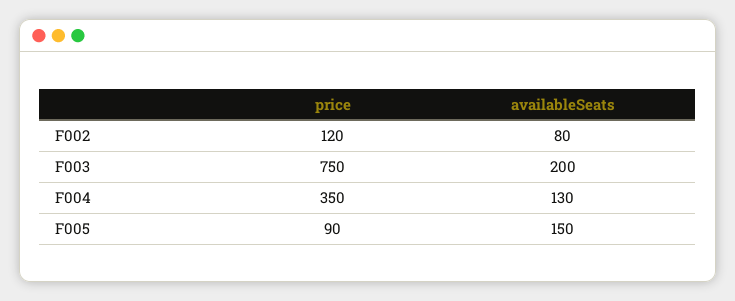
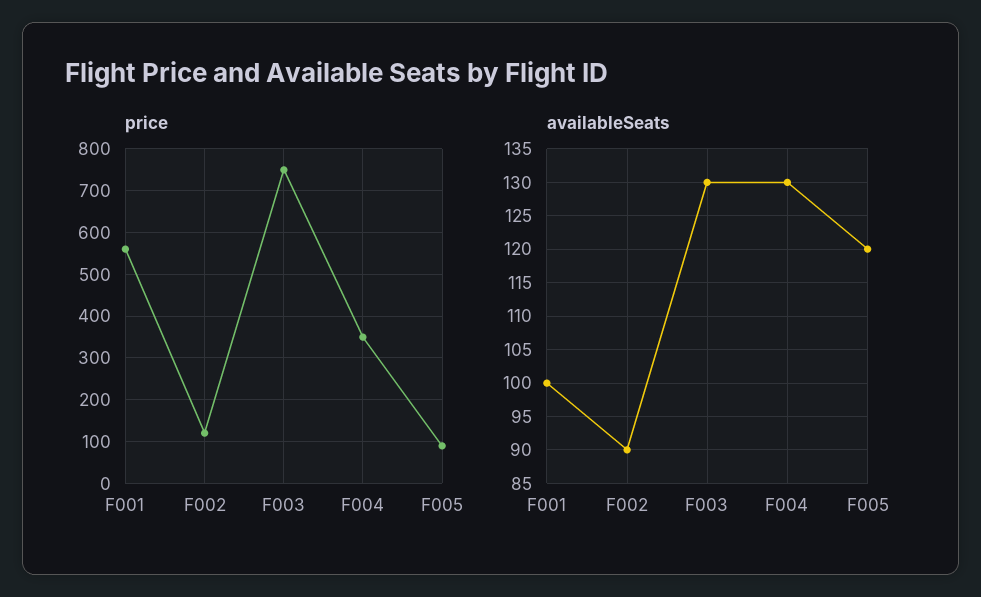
availableSeats, F002: 80 -> 90
availableSeats, F003: 200 -> 130
availableSeats, F005: 150 -> 120
price, F001: none -> 560
availableSeats, F001: none -> 100

